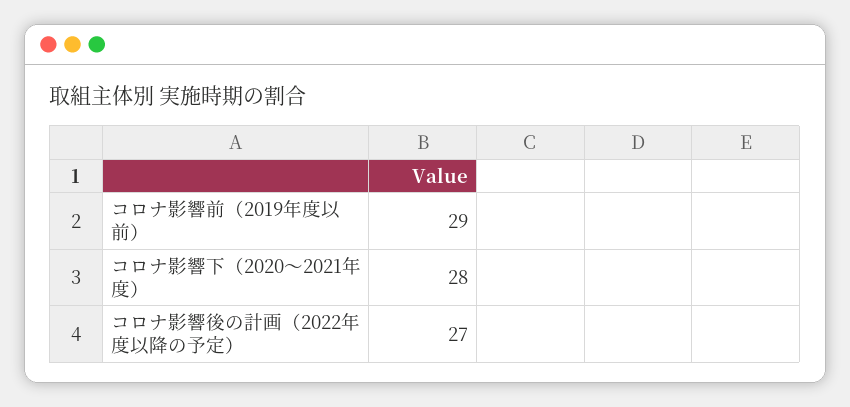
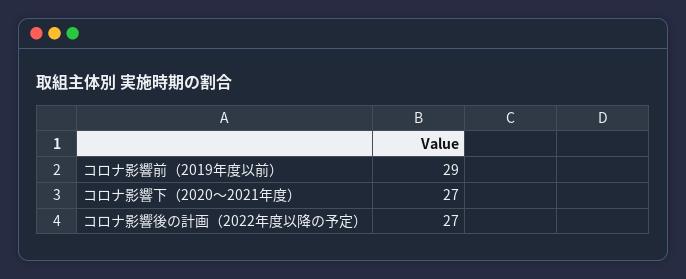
コロナ影響下（2020～2021年度）: 28 -> 27

